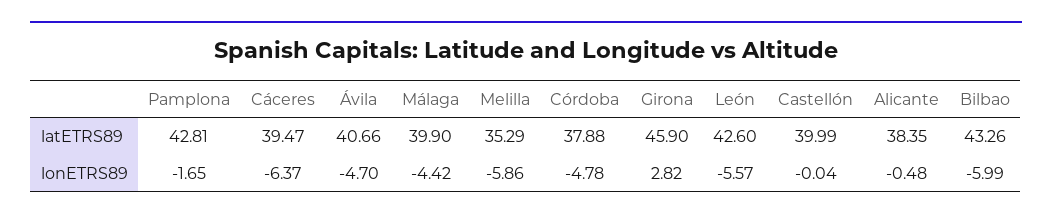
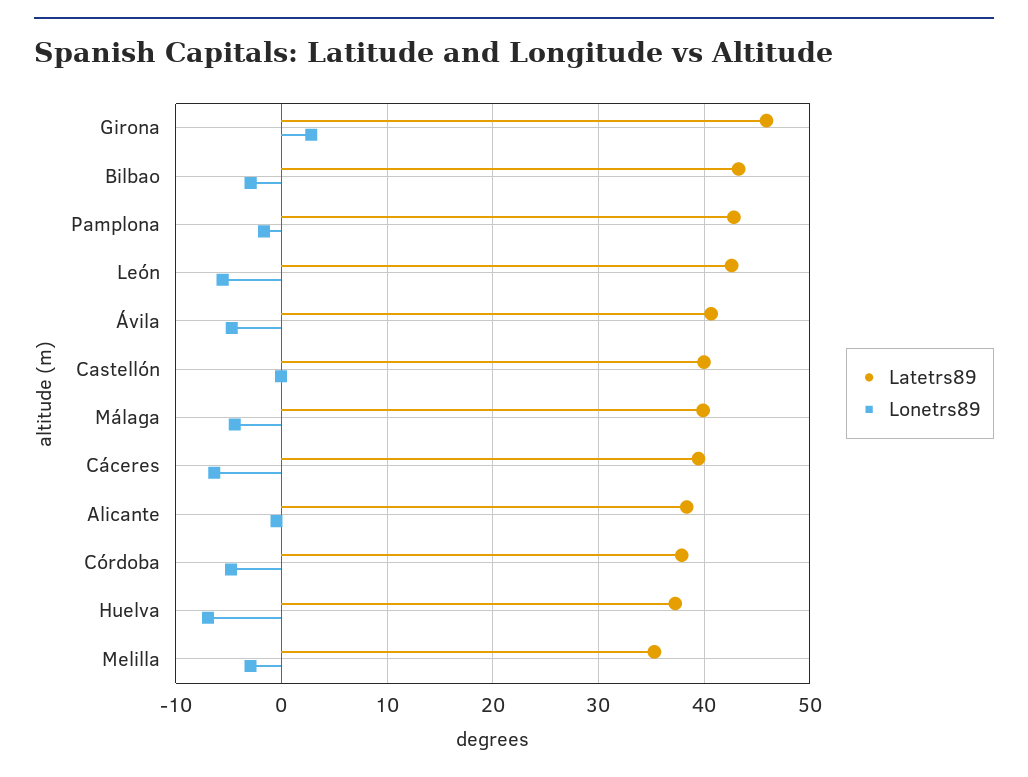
lonETRS89, Melilla: -5.86 -> -3
lonETRS89, Bilbao: -5.99 -> -3
latETRS89, Huelva: none -> 37
lonETRS89, Huelva: none -> -7

